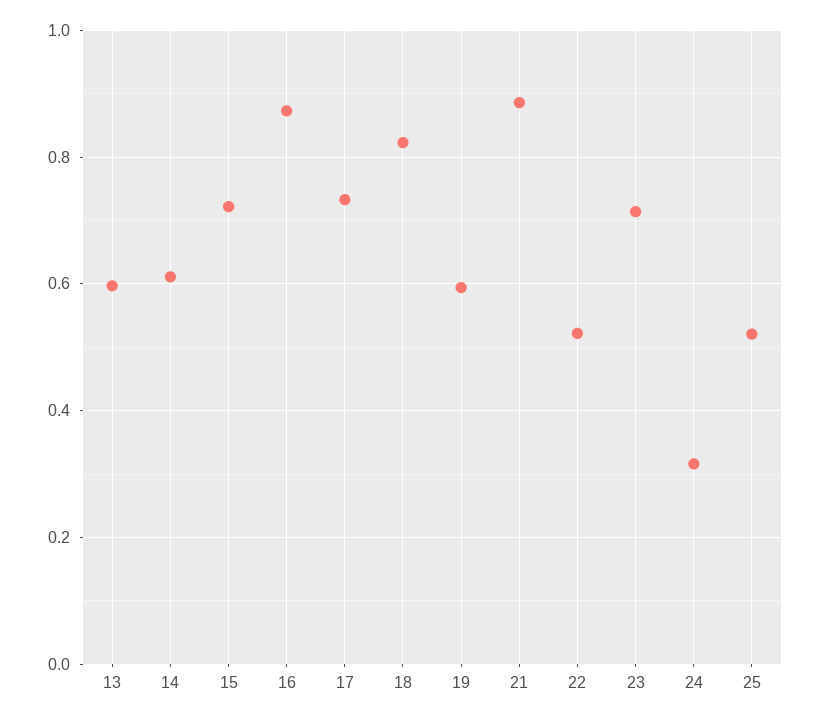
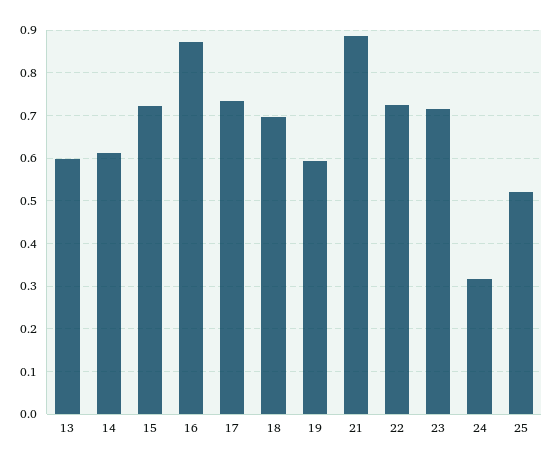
18: 0.82 -> 0.7
22: 0.52 -> 0.72

